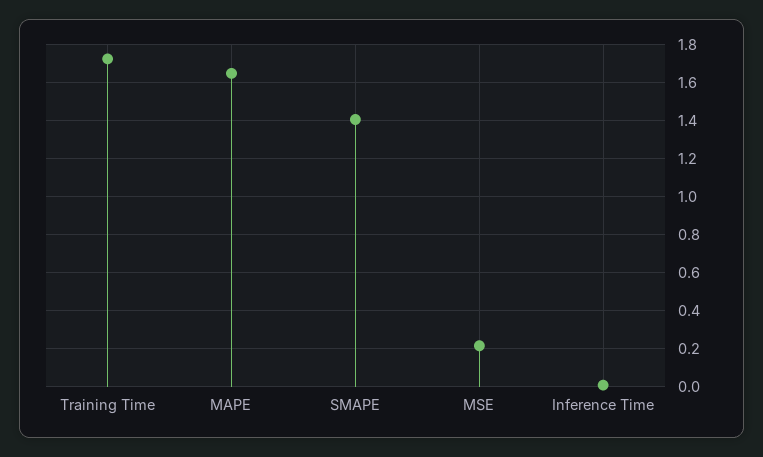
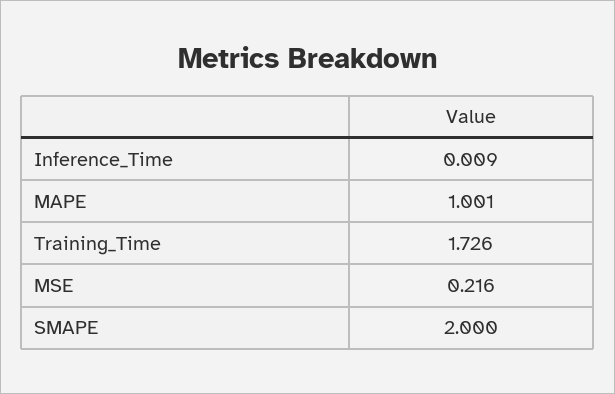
MAPE: 1.65 -> 1.001
SMAPE: 1.4 -> 2

